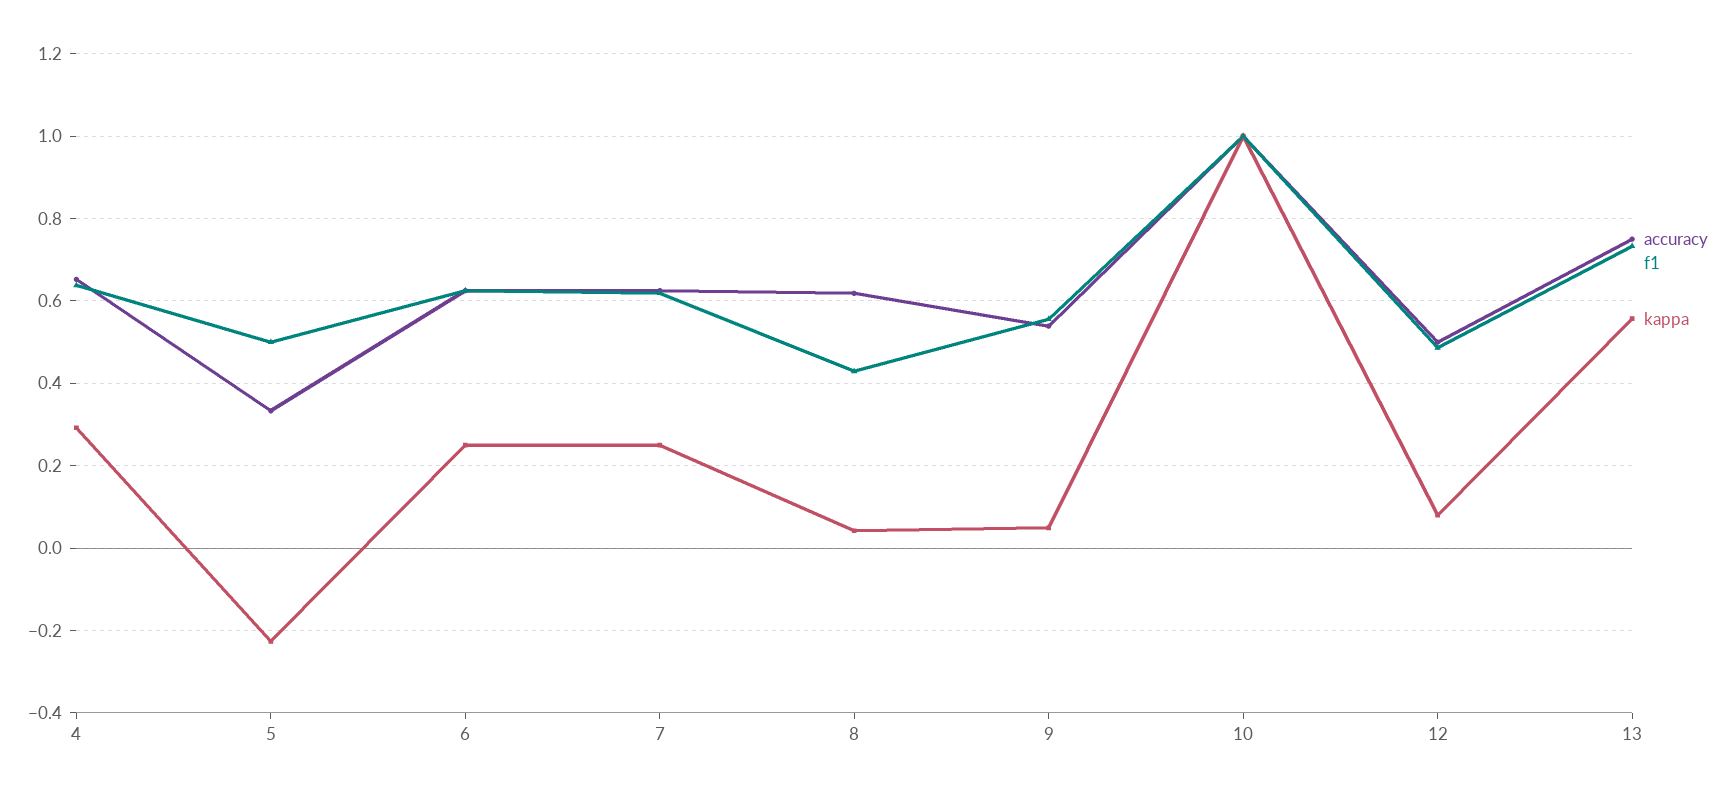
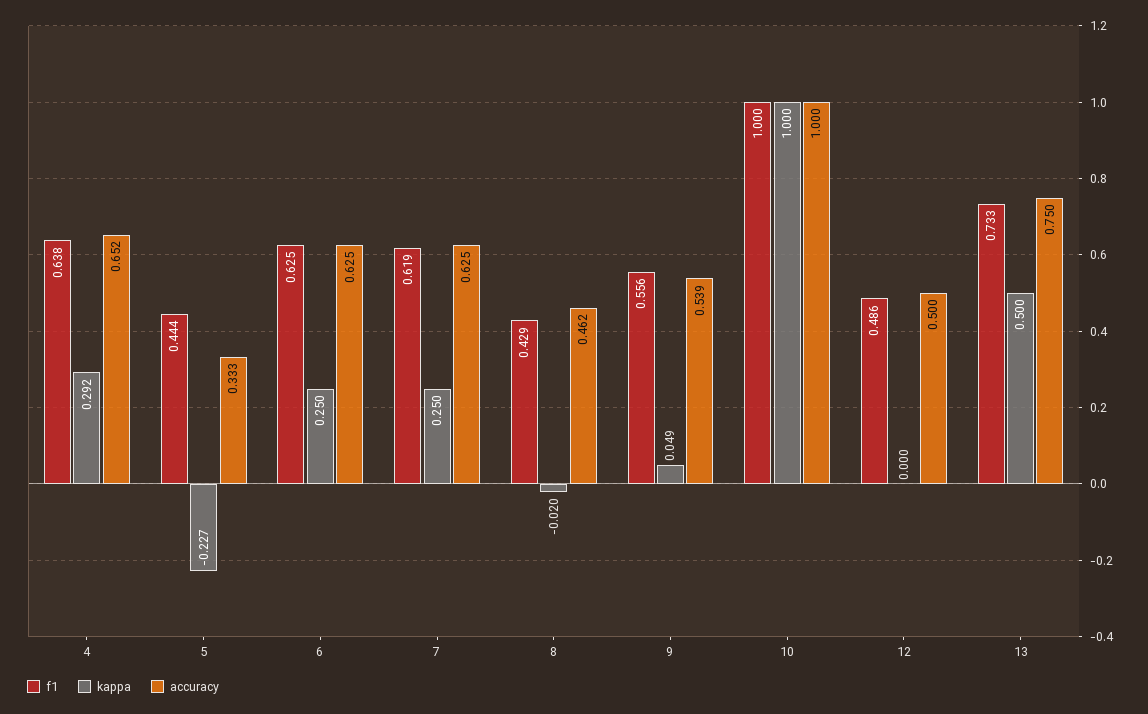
f1, 5: 0.5 -> 0.444
accuracy, 8: 0.62 -> 0.462
kappa, 8: 0.04 -> -0.02
kappa, 12: 0.08 -> 0
kappa, 13: 0.56 -> 0.5

